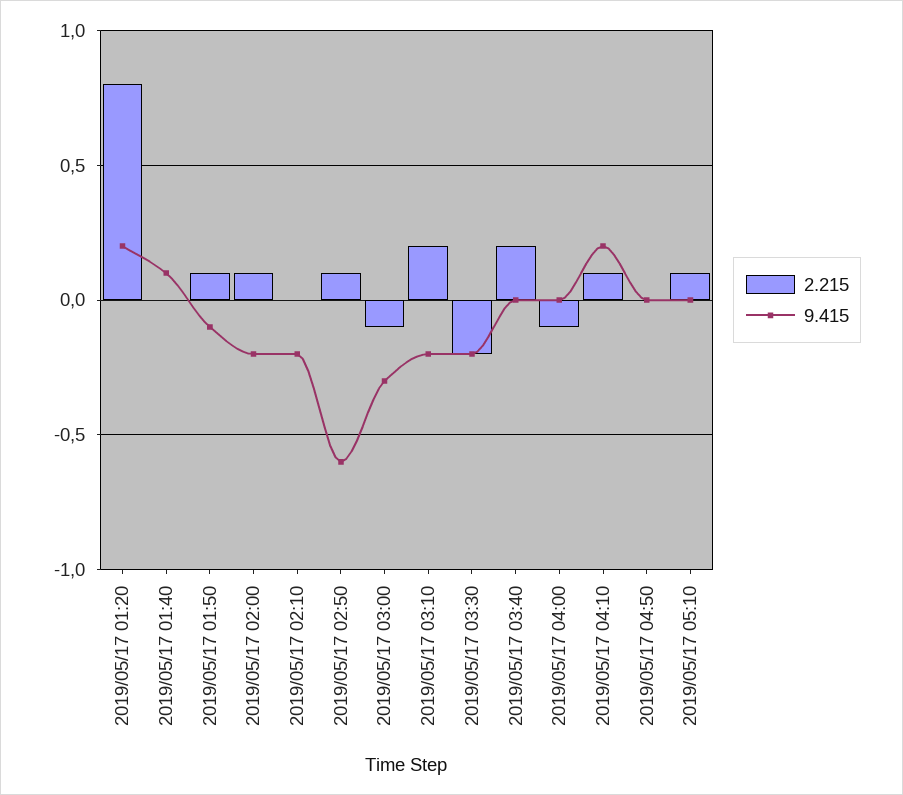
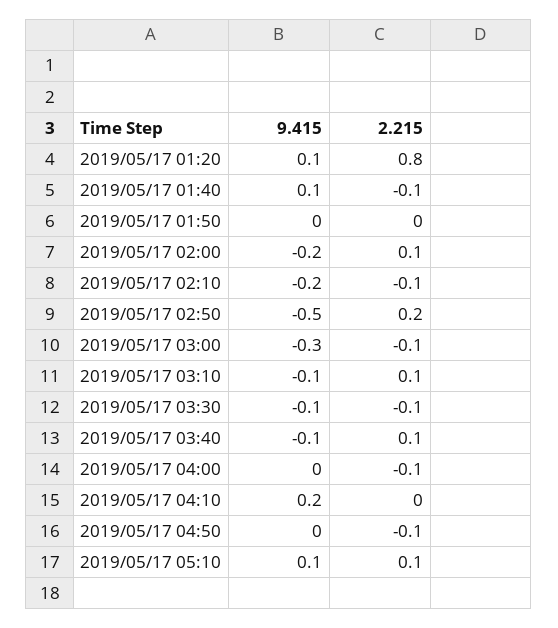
9.415, 2019/05/17 01:20: 0.2 -> 0.1
2.215, 2019/05/17 01:40: 0 -> -0.1
2.215, 2019/05/17 01:50: 0.1 -> 0
9.415, 2019/05/17 01:50: -0.1 -> 0
2.215, 2019/05/17 02:10: 0 -> -0.1
2.215, 2019/05/17 02:50: 0.1 -> 0.2
9.415, 2019/05/17 02:50: -0.6 -> -0.5
2.215, 2019/05/17 03:10: 0.2 -> 0.1
9.415, 2019/05/17 03:10: -0.2 -> -0.1
2.215, 2019/05/17 03:30: -0.2 -> -0.1
9.415, 2019/05/17 03:30: -0.2 -> -0.1
2.215, 2019/05/17 03:40: 0.2 -> 0.1
9.415, 2019/05/17 03:40: 0 -> -0.1
2.215, 2019/05/17 04:10: 0.1 -> 0
2.215, 2019/05/17 04:50: 0 -> -0.1
9.415, 2019/05/17 05:10: 0 -> 0.1

